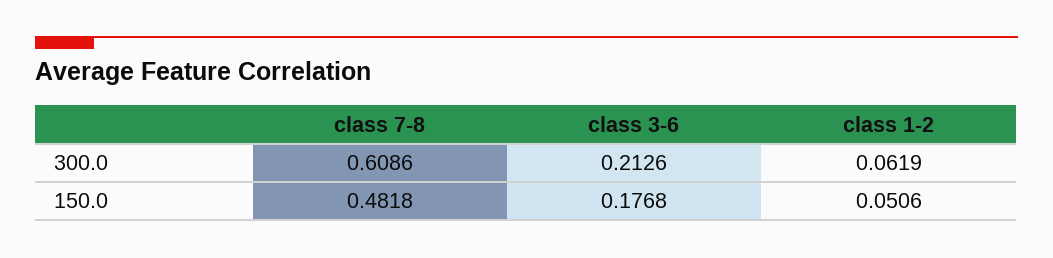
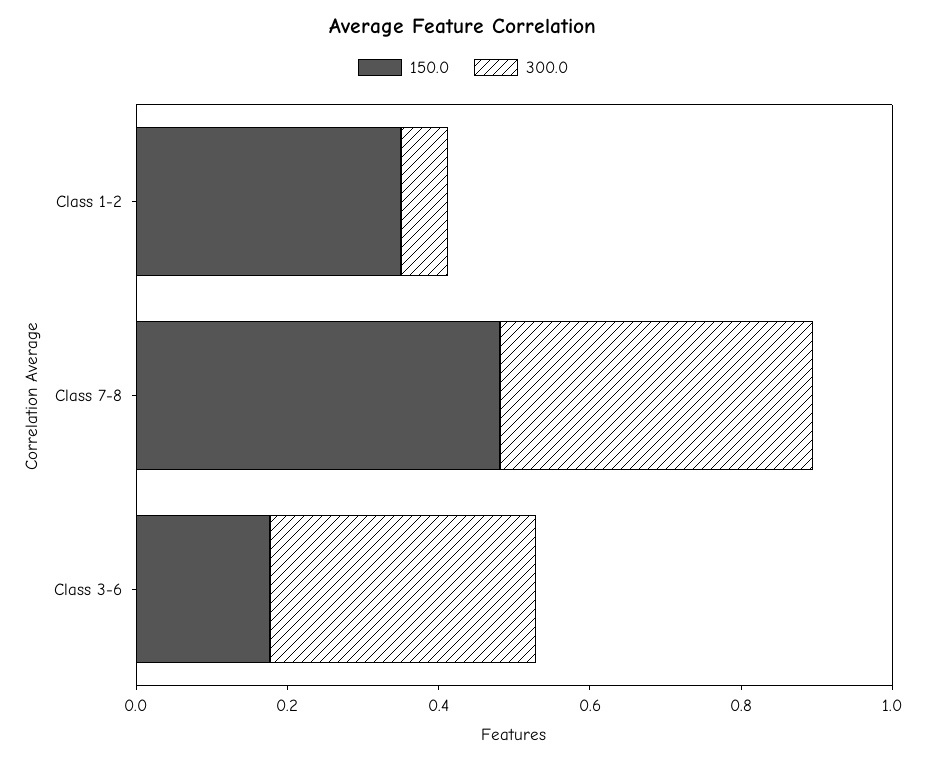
300.0, class 7-8: 0.6086 -> 0.4
300.0, class 3-6: 0.2126 -> 0.35
150.0, class 1-2: 0.0506 -> 0.35

